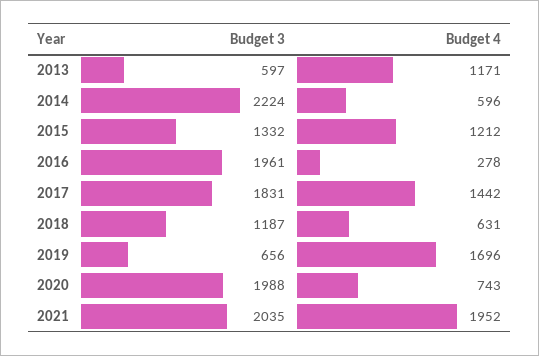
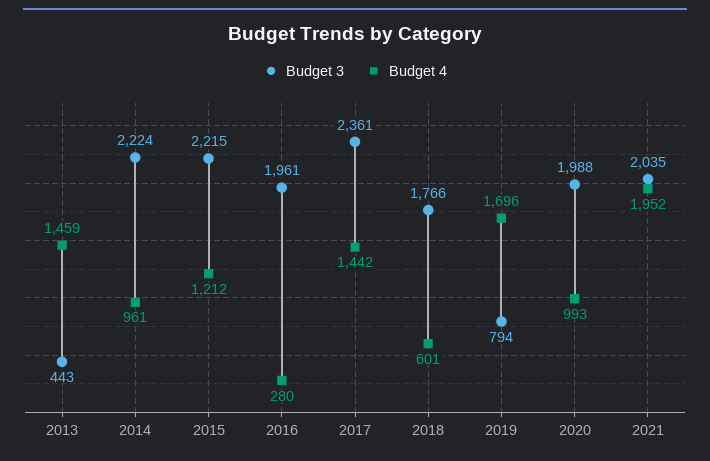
Budget 3, 2013: 597 -> 443
Budget 4, 2013: 1171 -> 1459
Budget 4, 2014: 596 -> 961
Budget 3, 2015: 1332 -> 2215
Budget 4, 2016: 278 -> 280
Budget 3, 2017: 1831 -> 2361
Budget 3, 2018: 1187 -> 1766
Budget 4, 2018: 631 -> 601
Budget 3, 2019: 656 -> 794
Budget 4, 2020: 743 -> 993

